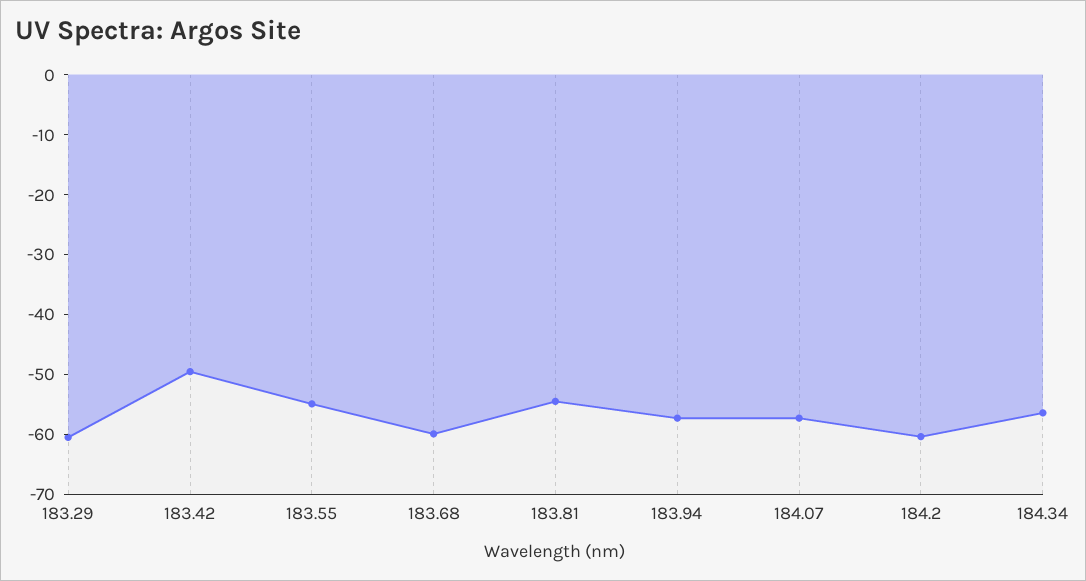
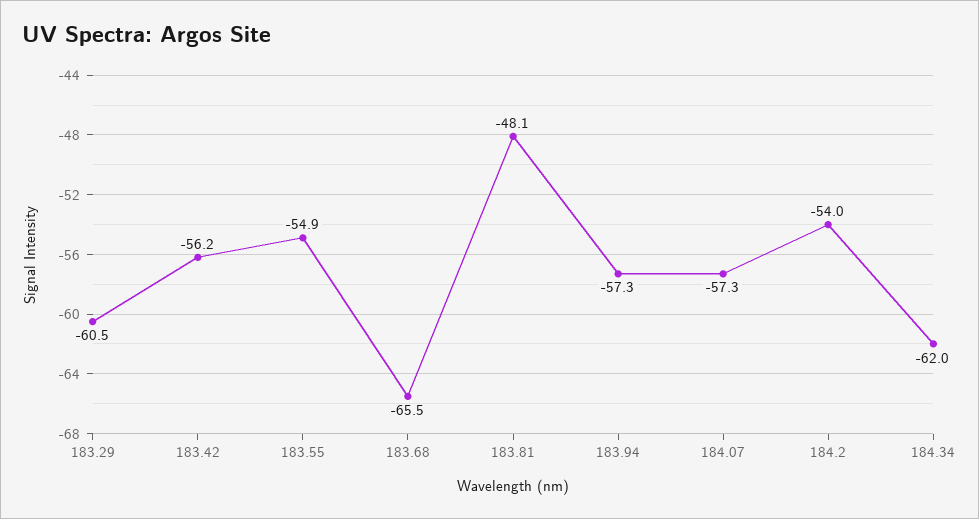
183.42: -50 -> -56.2
183.68: -60 -> -65.5
183.81: -54 -> -48.1
184.2: -60 -> -54
184.34: -56 -> -62

